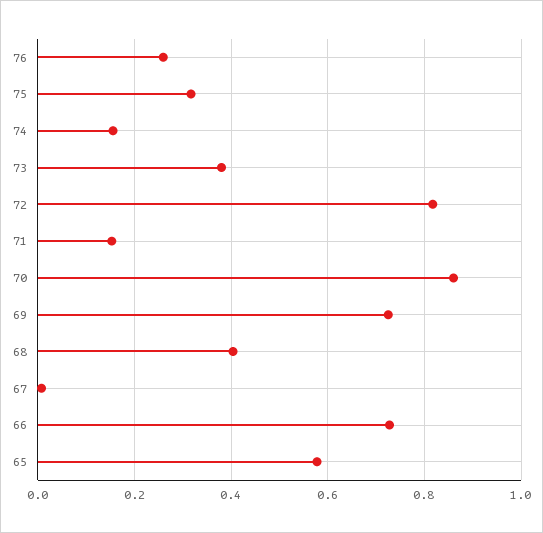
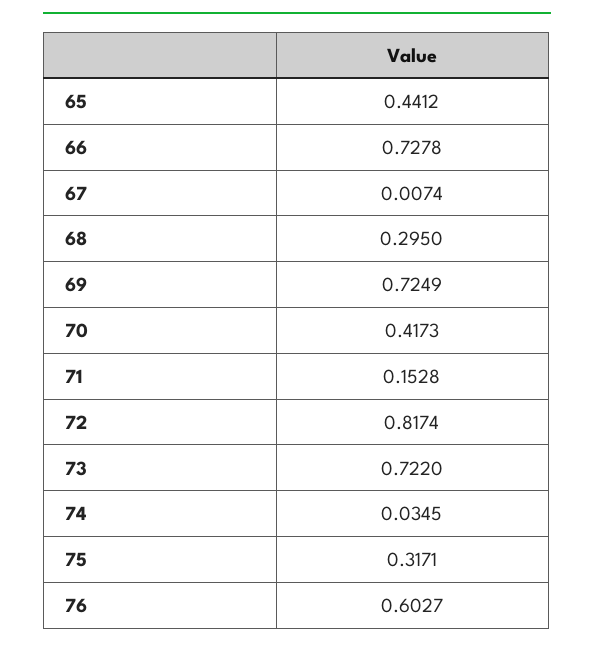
76: 0.26 -> 0.6027
74: 0.16 -> 0.0345
73: 0.38 -> 0.722
70: 0.86 -> 0.4173
68: 0.4 -> 0.295
65: 0.58 -> 0.4412

